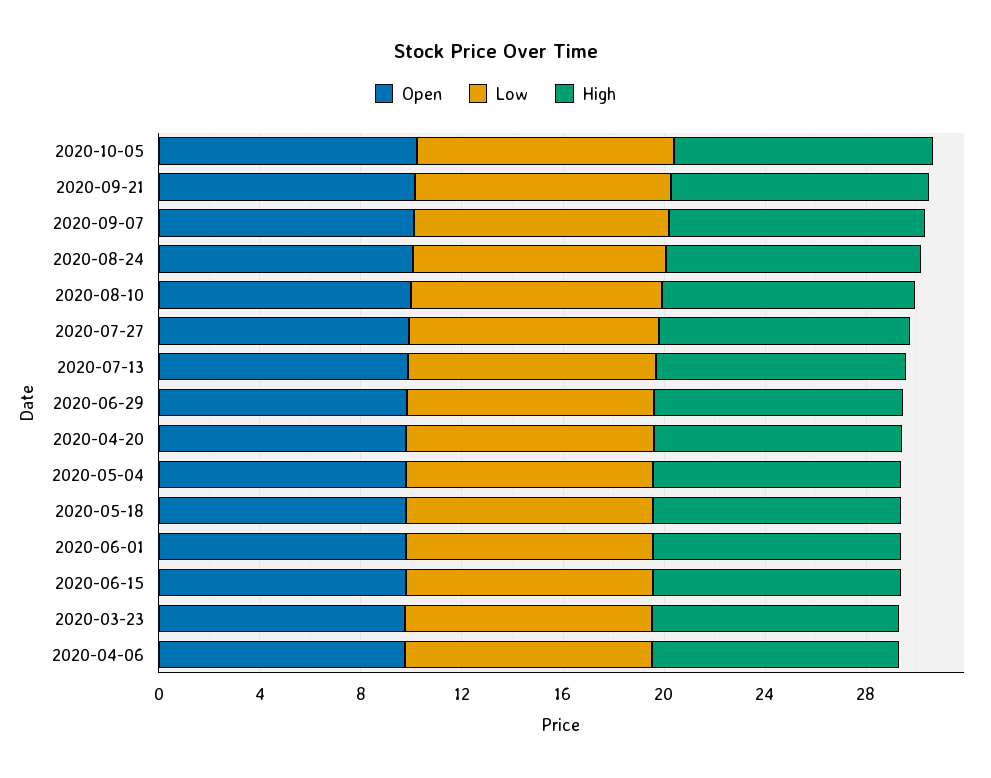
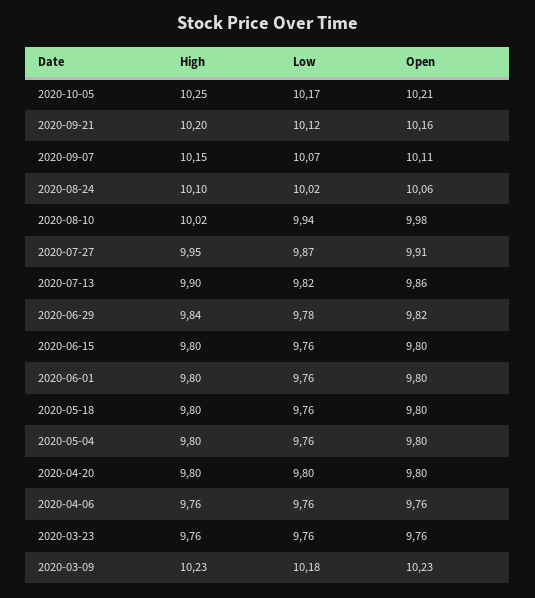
High, 2020-03-09: none -> 10.23
Low, 2020-03-09: none -> 10.18
Open, 2020-03-09: none -> 10.23

